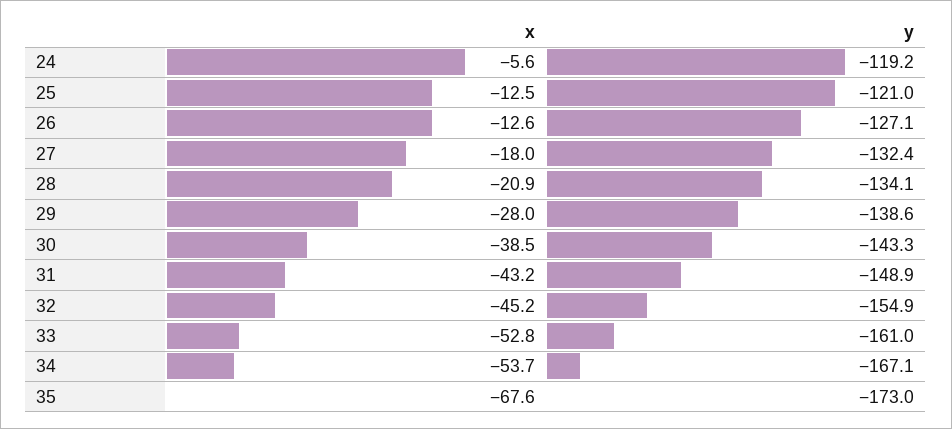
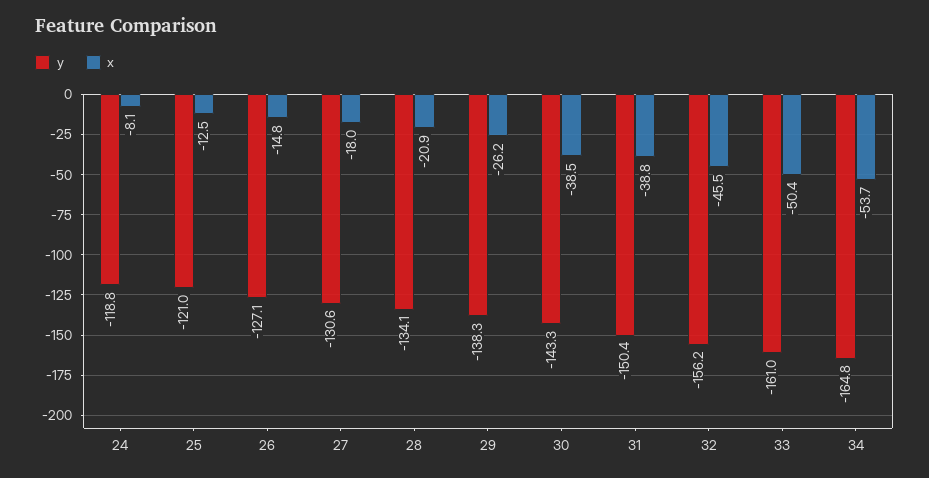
x, 24: -5.6 -> -8.1
y, 24: -119.2 -> -118.8
x, 26: -12.6 -> -14.8
y, 27: -132.4 -> -130.6
x, 29: -28 -> -26.2
y, 29: -138.6 -> -138.3
x, 31: -43.2 -> -38.8
y, 31: -148.9 -> -150.4
x, 32: -45.2 -> -45.5
y, 32: -154.9 -> -156.2
x, 33: -52.8 -> -50.4
y, 34: -167.1 -> -164.8
x, 35: -67.6 -> none
y, 35: -173 -> none

